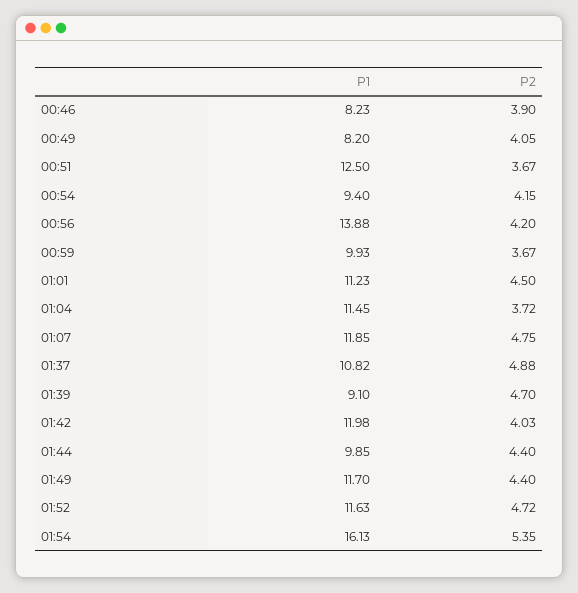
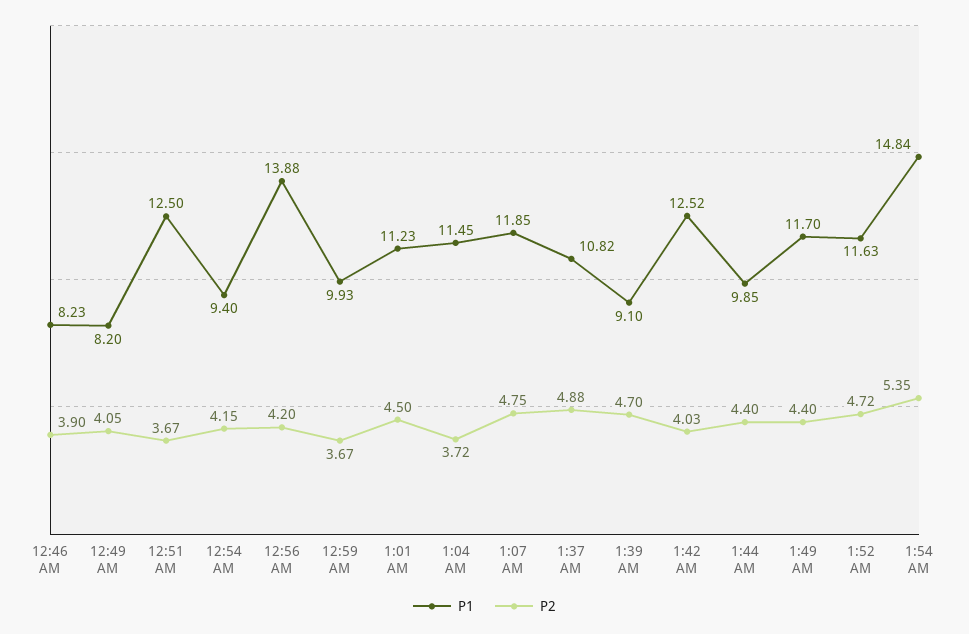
P1, 01:42: 11.98 -> 12.52
P1, 01:54: 16.13 -> 14.84

